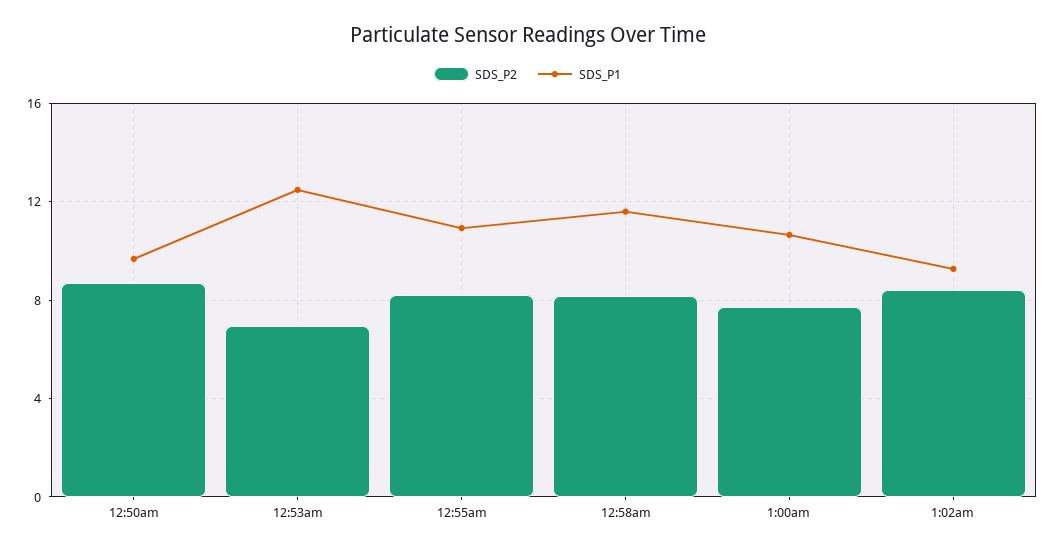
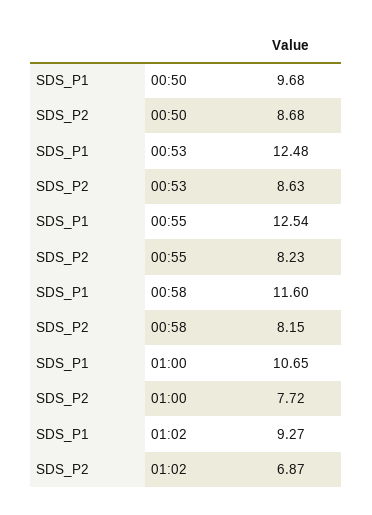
SDS_P2, 12:53am: 7 -> 8.63
SDS_P1, 12:55am: 11 -> 12.54
SDS_P2, 1:02am: 8.5 -> 6.87

